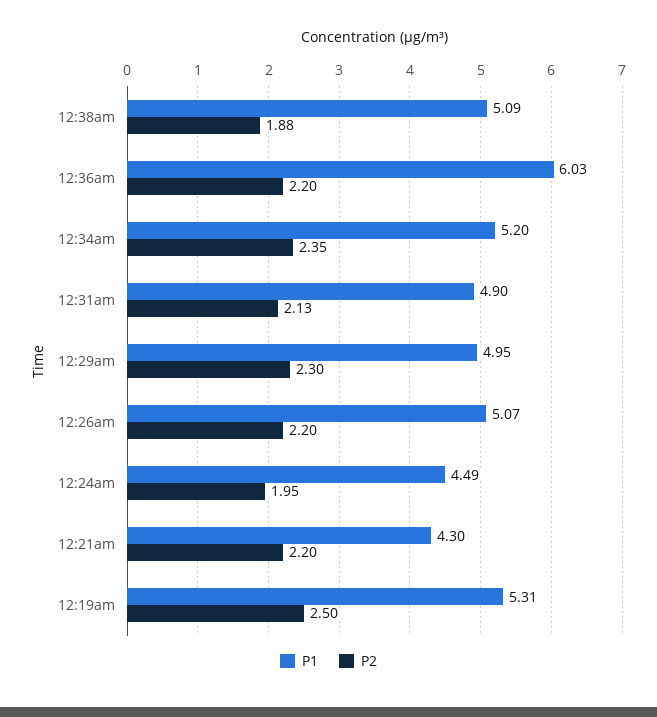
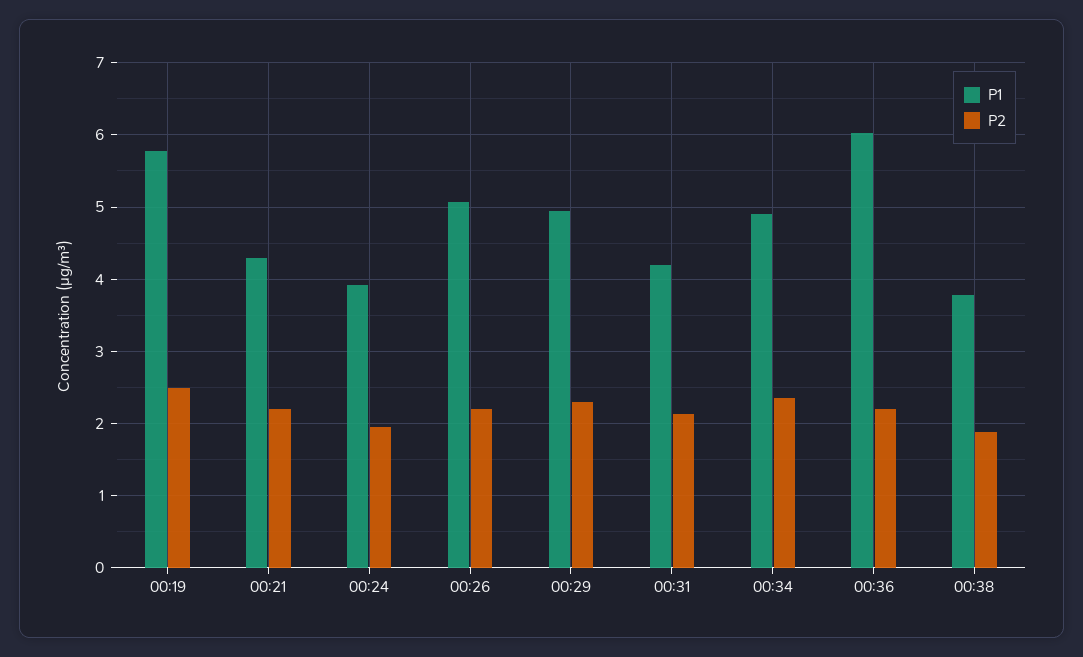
P1, 12:38am: 5.09 -> 3.8
P1, 12:34am: 5.2 -> 4.9
P1, 12:31am: 4.9 -> 4.2
P1, 12:24am: 4.49 -> 3.9
P1, 12:19am: 5.31 -> 5.8

